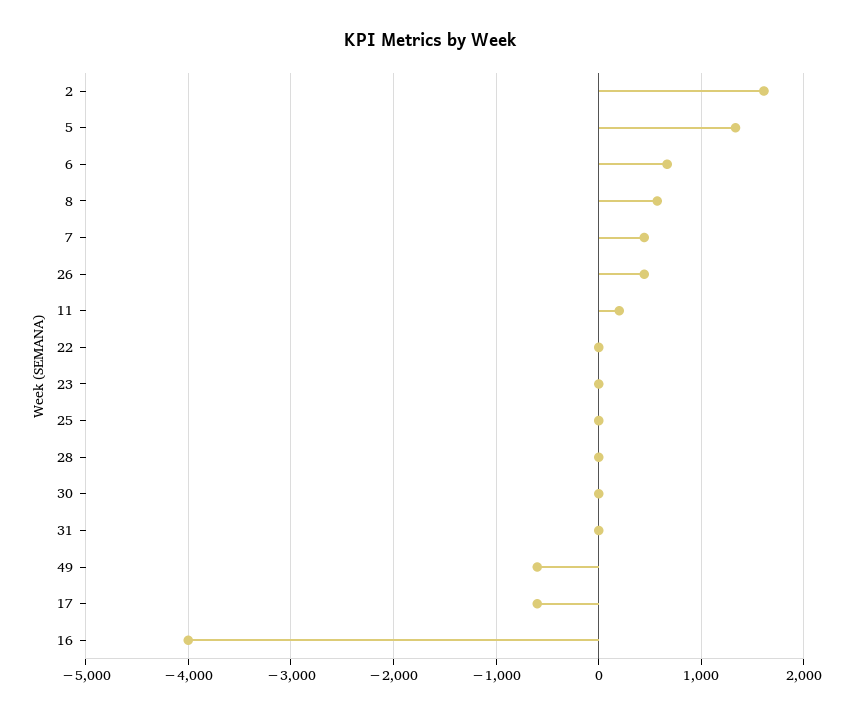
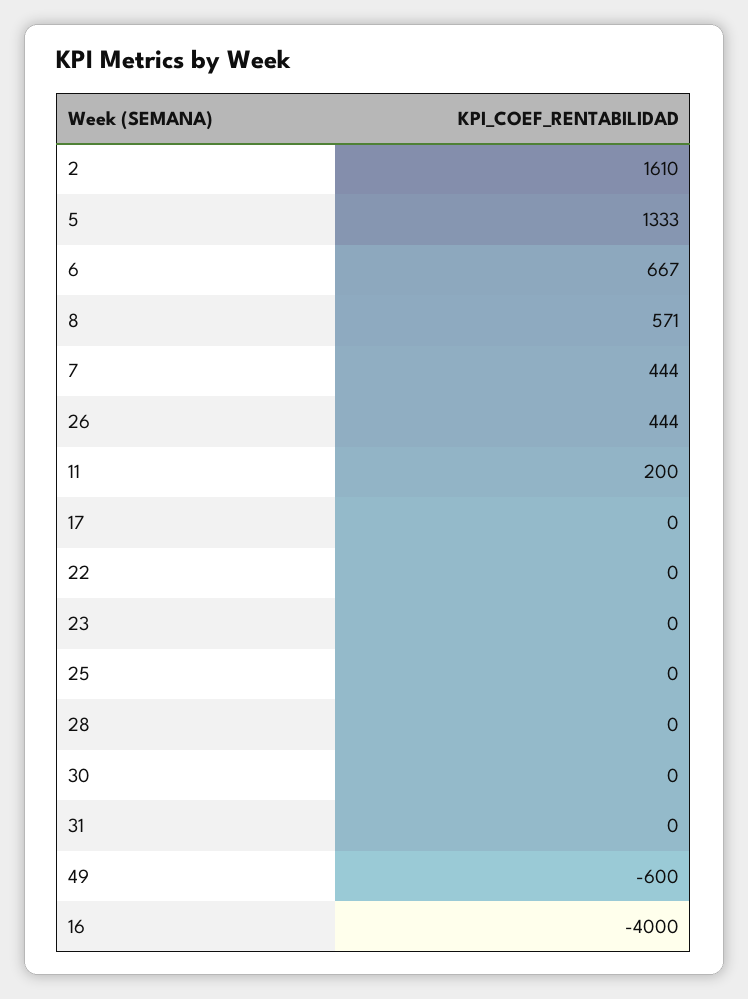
17: -600 -> 0

